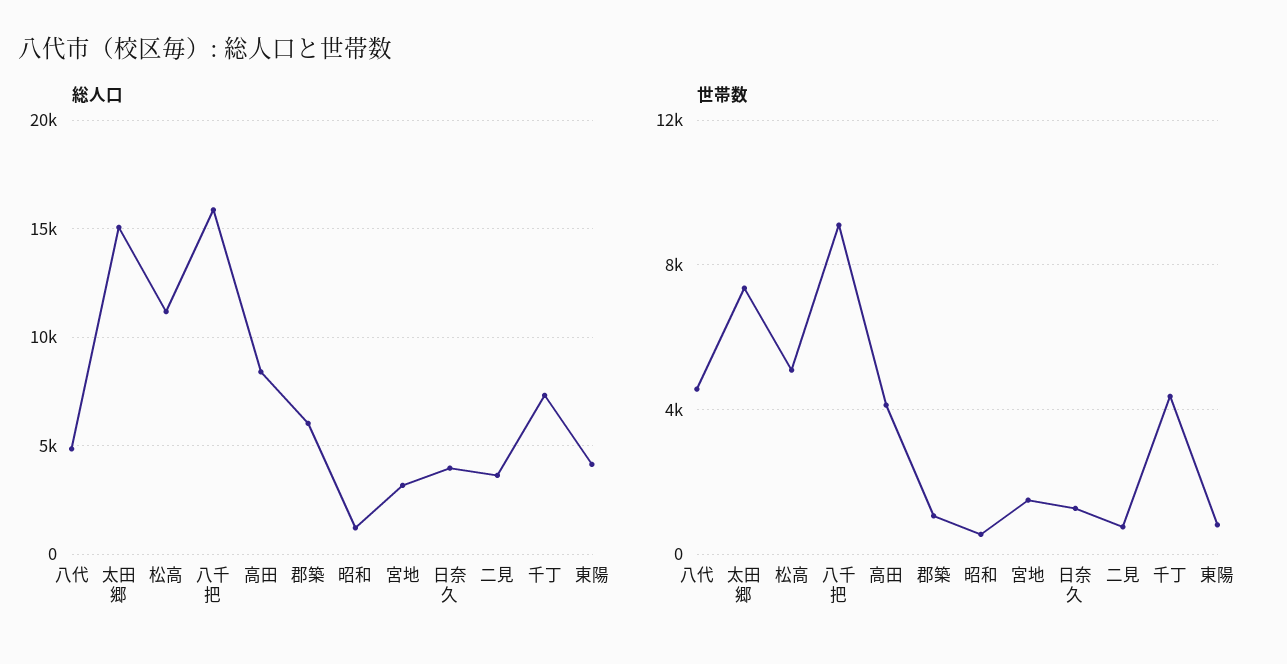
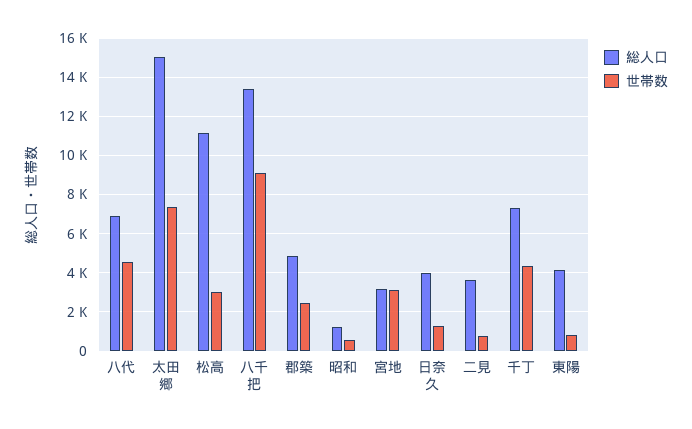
総人口, 八代: 5000 -> 7000
総人口, 八千把: 16000 -> 13500
総人口, 高田: 8500 -> none
総人口, 郡築: 6000 -> 5000
世帯数, 松高: 5000 -> 3000
世帯数, 高田: 4000 -> none
世帯数, 郡築: 1000 -> 2500
世帯数, 宮地: 1500 -> 3000

